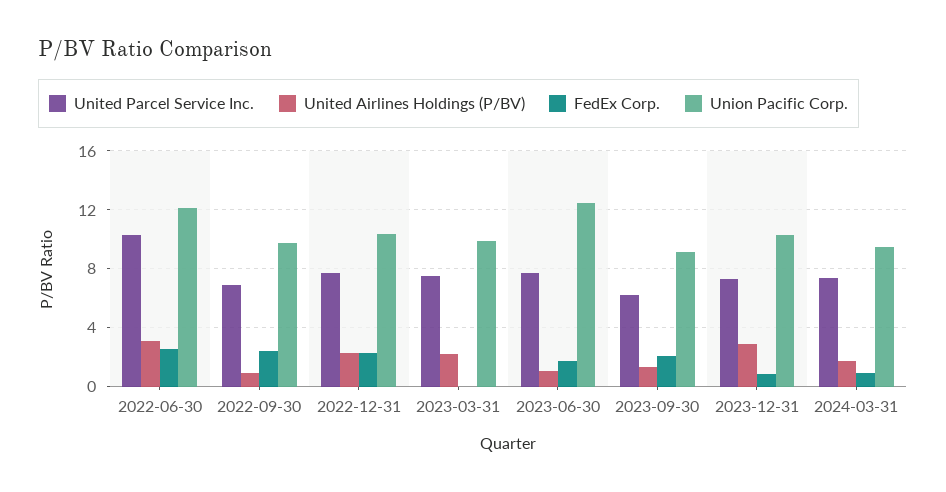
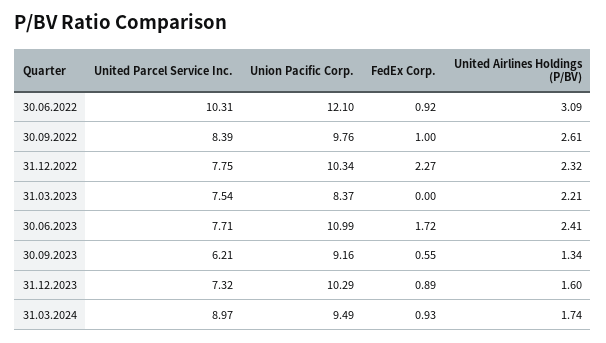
FedEx Corp., 2022-06-30: 2.5 -> 0.92
United Parcel Service Inc., 2022-09-30: 7 -> 8.39
United Airlines Holdings (P/BV), 2022-09-30: 1 -> 2.61
FedEx Corp., 2022-09-30: 2.5 -> 1
Union Pacific Corp., 2023-03-31: 10 -> 8.37
United Airlines Holdings (P/BV), 2023-06-30: 1 -> 2.41
Union Pacific Corp., 2023-06-30: 12.5 -> 10.99
FedEx Corp., 2023-09-30: 2 -> 0.55
United Airlines Holdings (P/BV), 2023-12-31: 3 -> 1.6
United Parcel Service Inc., 2024-03-31: 7.5 -> 8.97

